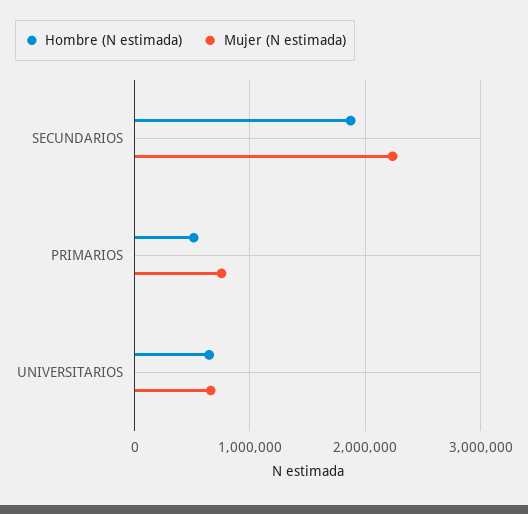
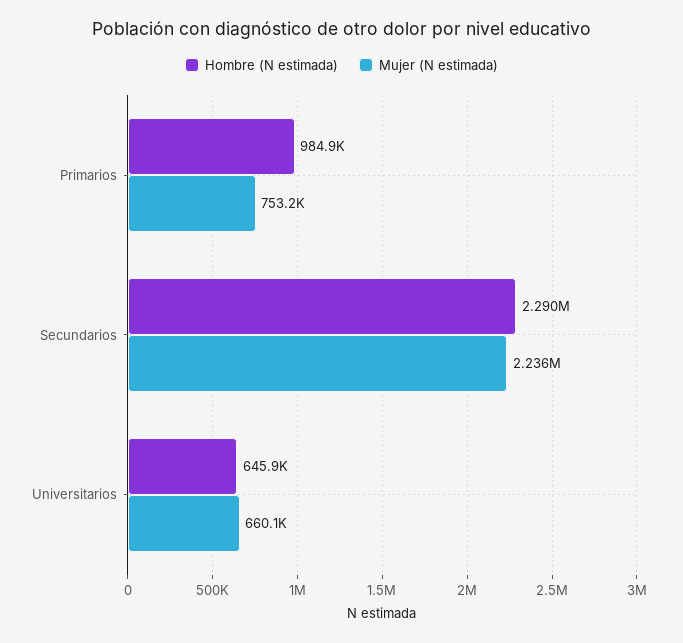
Hombre (N estimada), SECUNDARIOS: 1900000 -> 2290000
Hombre (N estimada), PRIMARIOS: 500000 -> 984900

